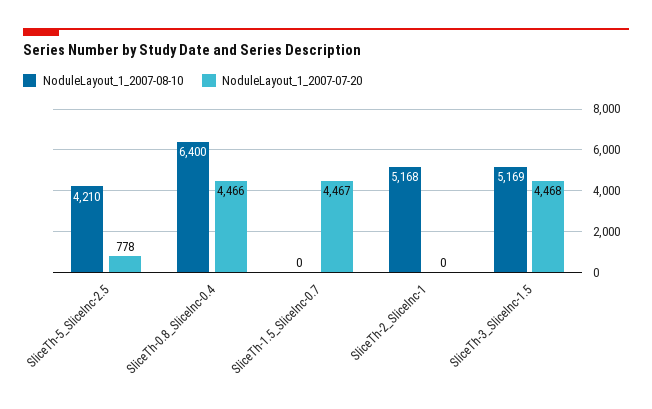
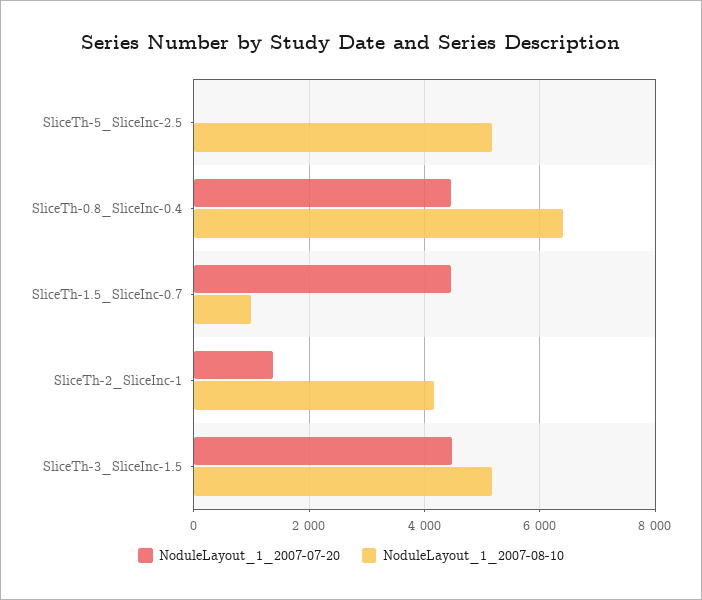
NoduleLayout_1_2007-08-10, SliceTh-5_SliceInc-2.5: 4210 -> 5200
NoduleLayout_1_2007-07-20, SliceTh-5_SliceInc-2.5: 778 -> 0
NoduleLayout_1_2007-08-10, SliceTh-1.5_SliceInc-0.7: 0 -> 1000
NoduleLayout_1_2007-08-10, SliceTh-2_SliceInc-1: 5168 -> 4200
NoduleLayout_1_2007-07-20, SliceTh-2_SliceInc-1: 0 -> 1400

